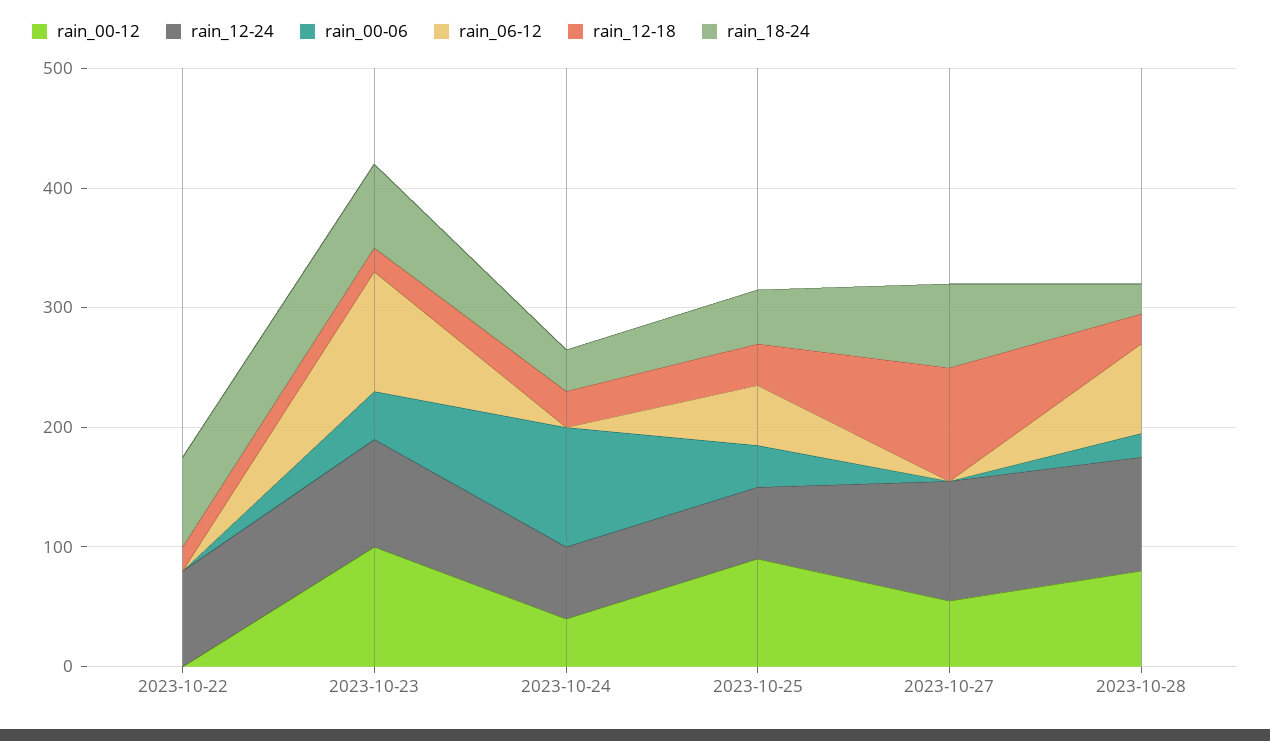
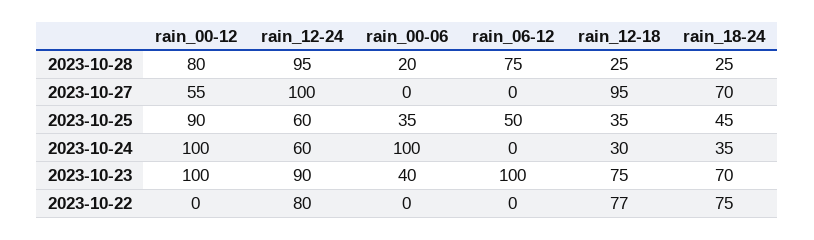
rain_12-18, 2023-10-22: 20 -> 77
rain_12-18, 2023-10-23: 20 -> 75
rain_00-12, 2023-10-24: 40 -> 100

